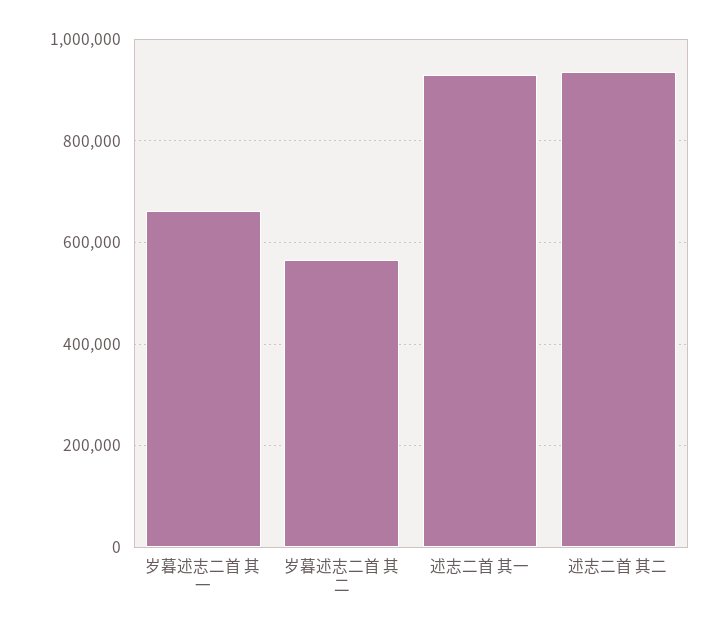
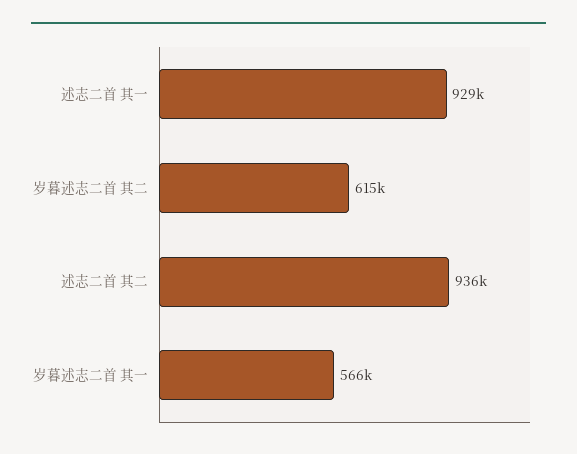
岁暮述志二首 其一: 660000 -> 566000
岁暮述志二首 其二: 560000 -> 615000

